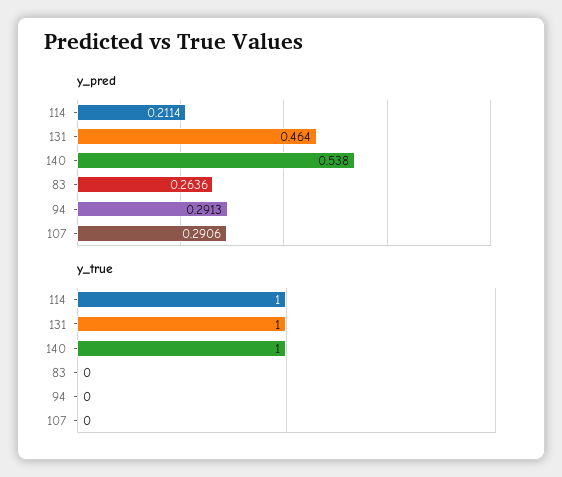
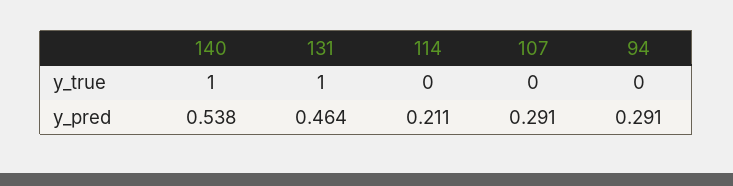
y_pred, 83: 0.2636 -> none
y_true, 114: 1 -> 0
y_true, 83: 0 -> none

